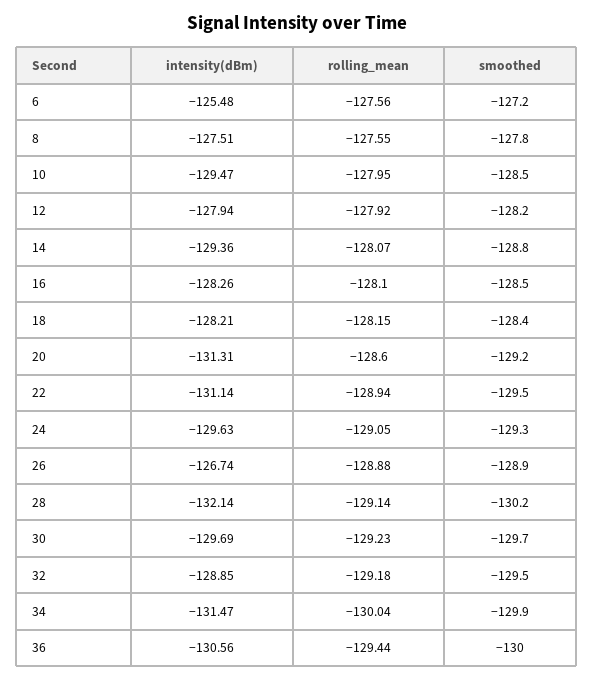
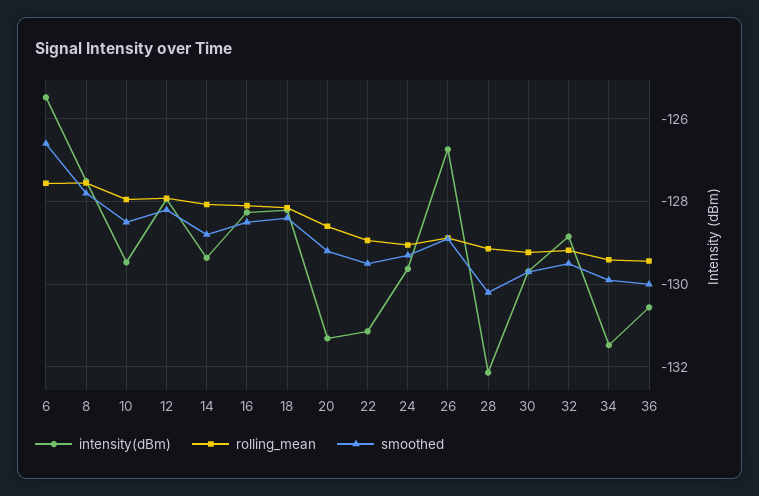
smoothed, 6: -127.2 -> -126.6
rolling_mean, 34: -130.04 -> -129.4

